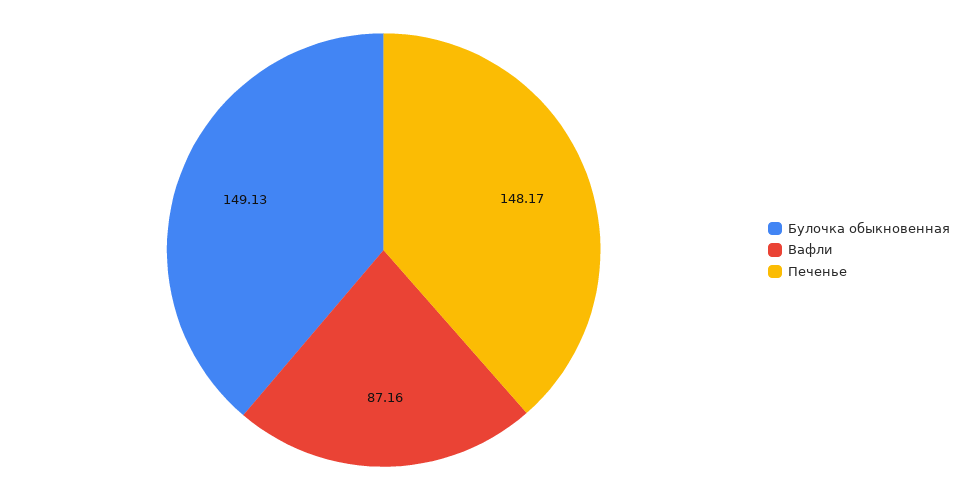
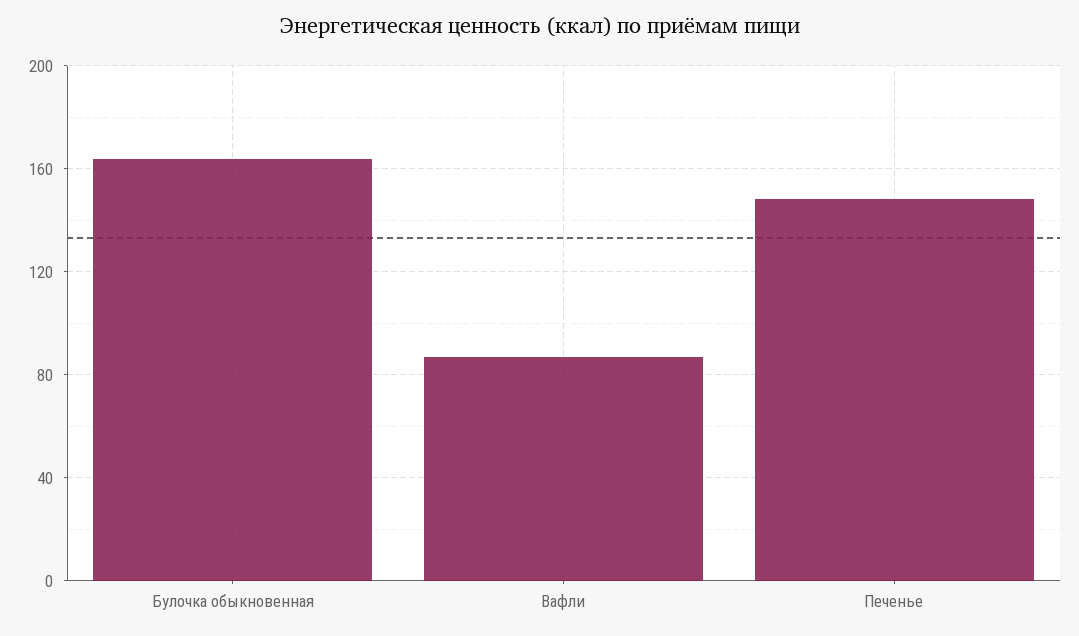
Булочка обыкновенная: 149.13 -> 165

